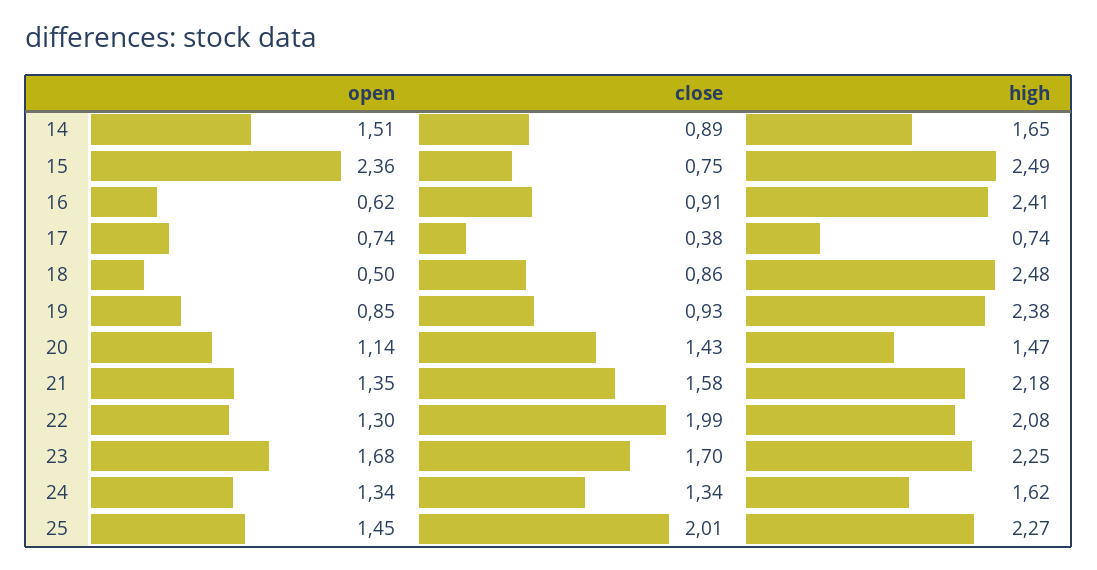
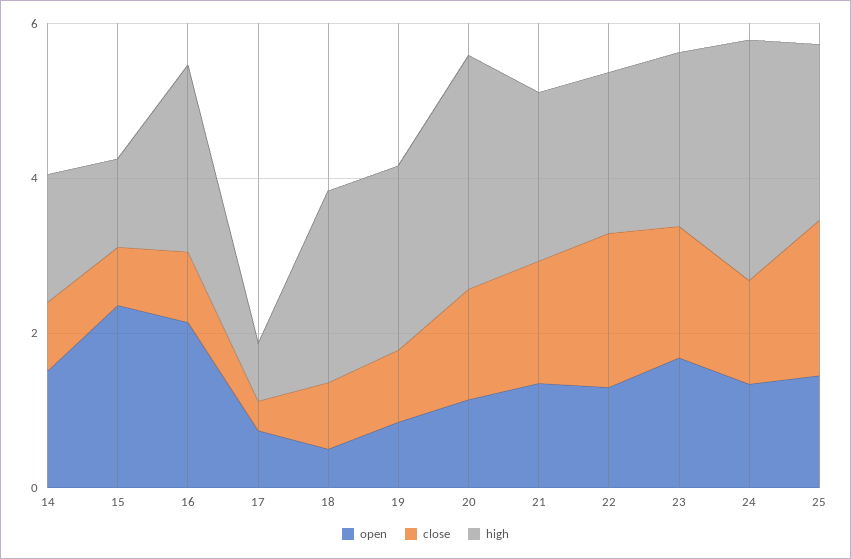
high, 15: 2.49 -> 1
open, 16: 0.62 -> 2
high, 20: 1.47 -> 3
high, 24: 1.62 -> 3

